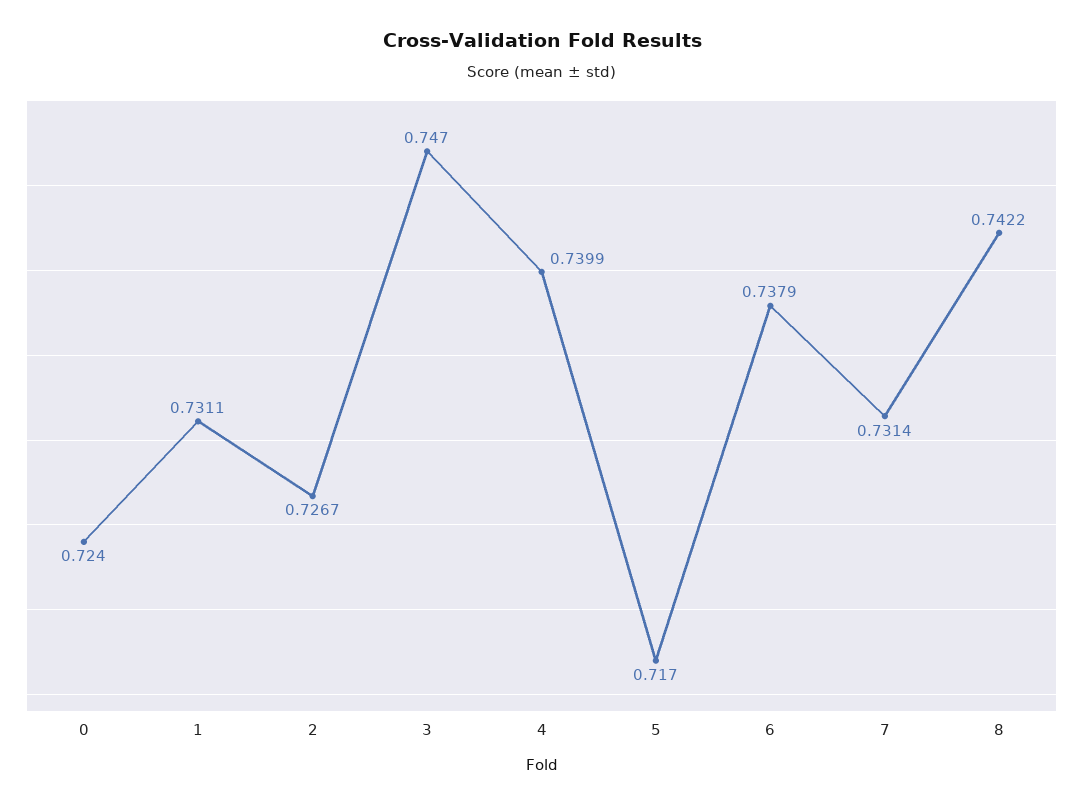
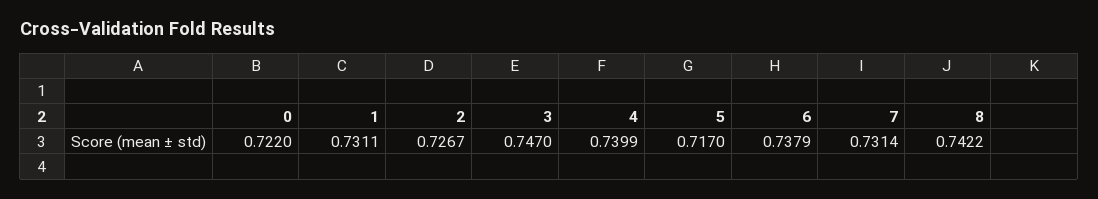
0: 0.724 -> 0.722

